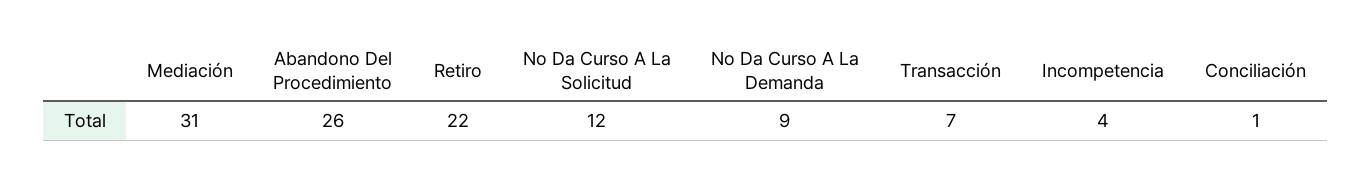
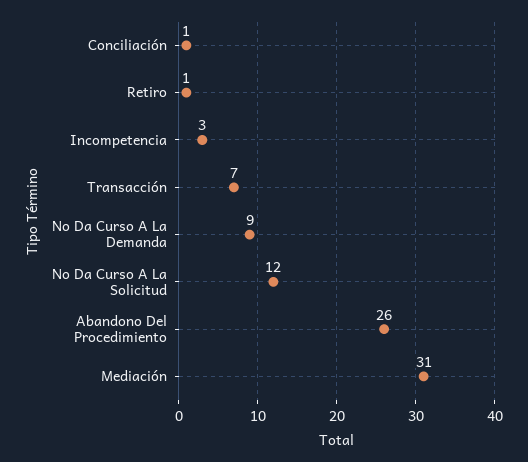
Retiro: 22 -> 1
Incompetencia: 4 -> 3

